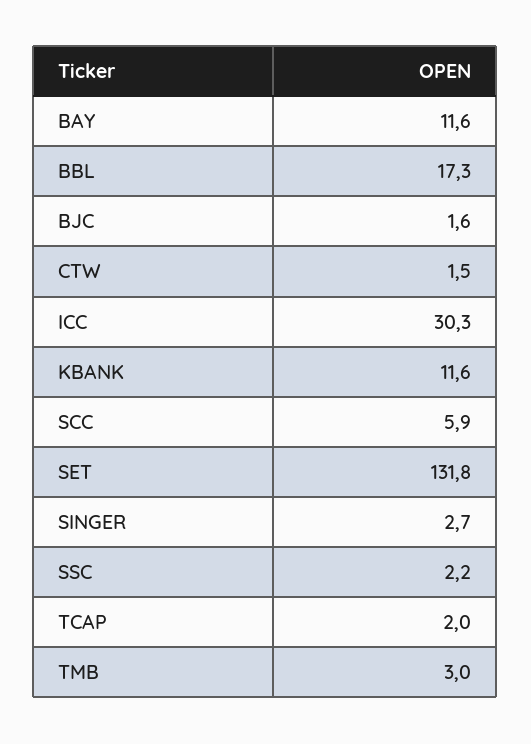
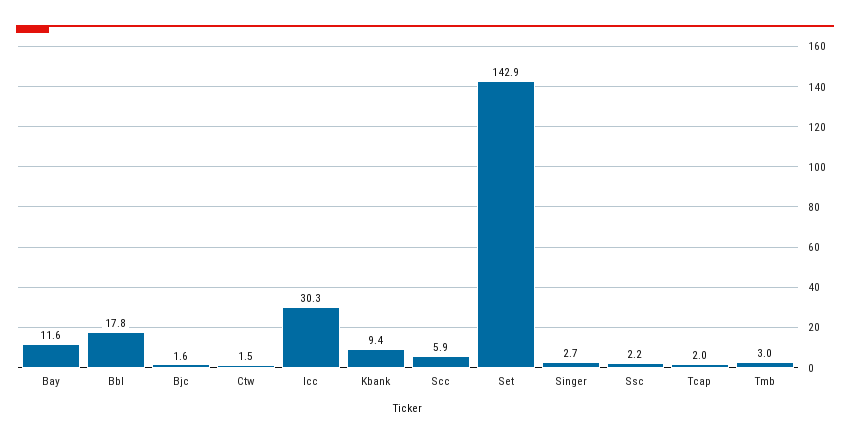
BBL: 17.3 -> 17.8
KBANK: 11.6 -> 9.4
SET: 131.8 -> 142.9

